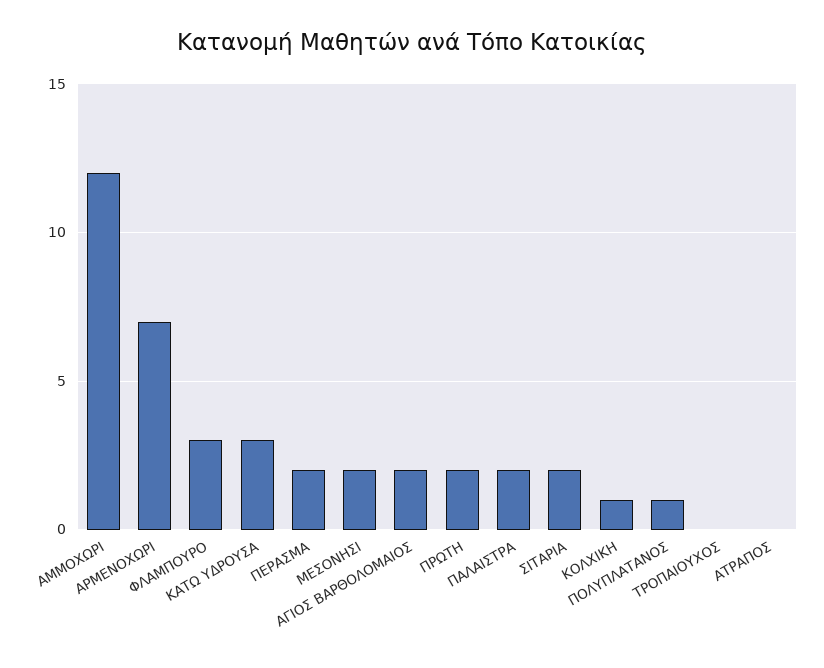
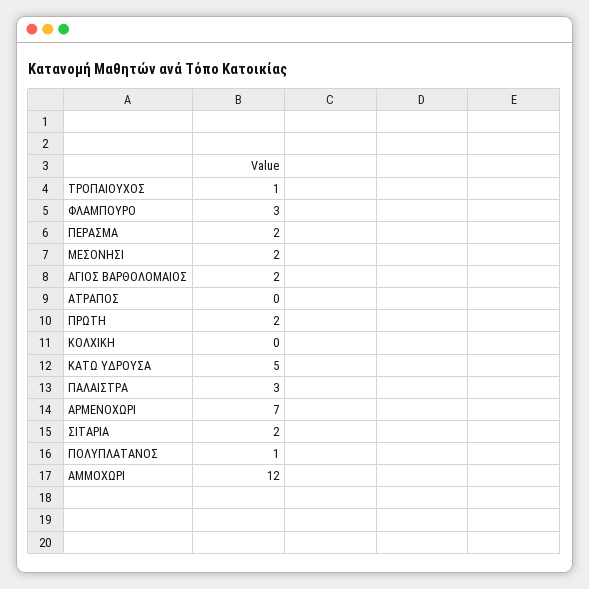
ΚΑΤΩ ΥΔΡΟΥΣΑ: 3 -> 5
ΠΑΛΑΙΣΤΡΑ: 2 -> 3
ΚΟΛΧΙΚΗ: 1 -> 0
ΤΡΟΠΑΙΟΥΧΟΣ: 0 -> 1

